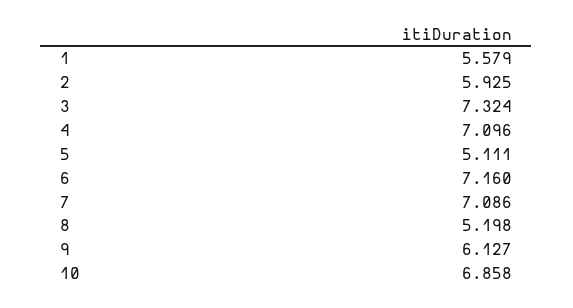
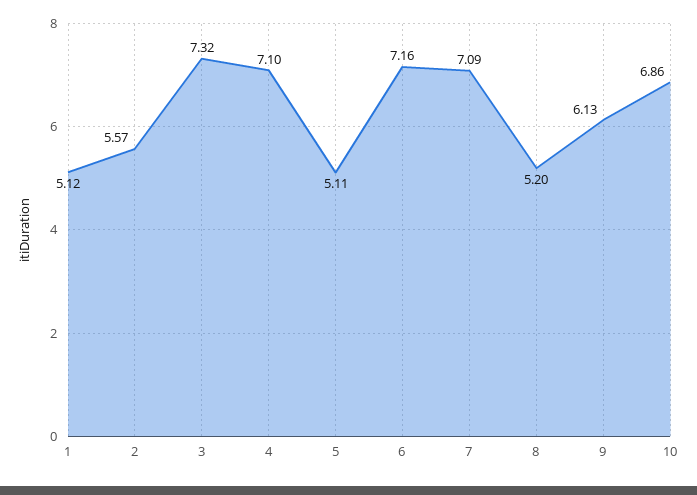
1: 5.579 -> 5.12
2: 5.925 -> 5.57

